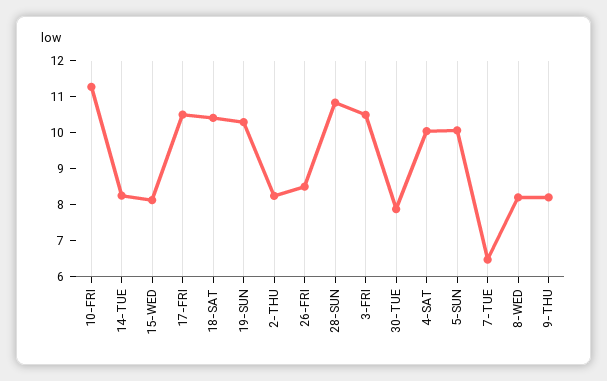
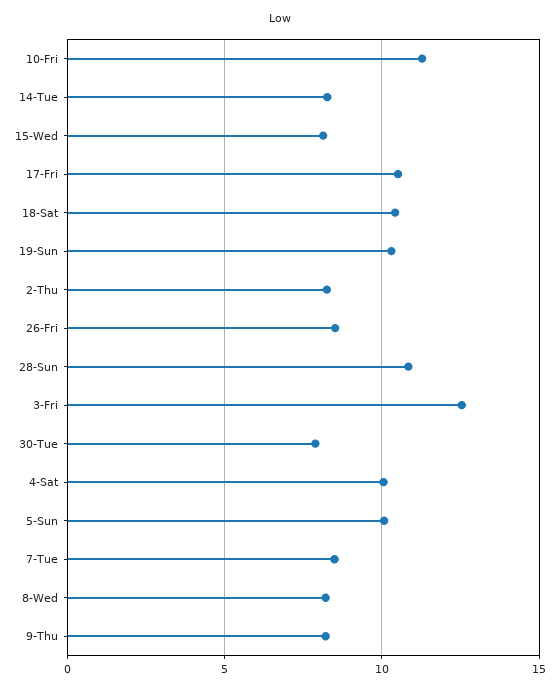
3-FRI: 10.5 -> 12.5
7-TUE: 6.5 -> 8.5

